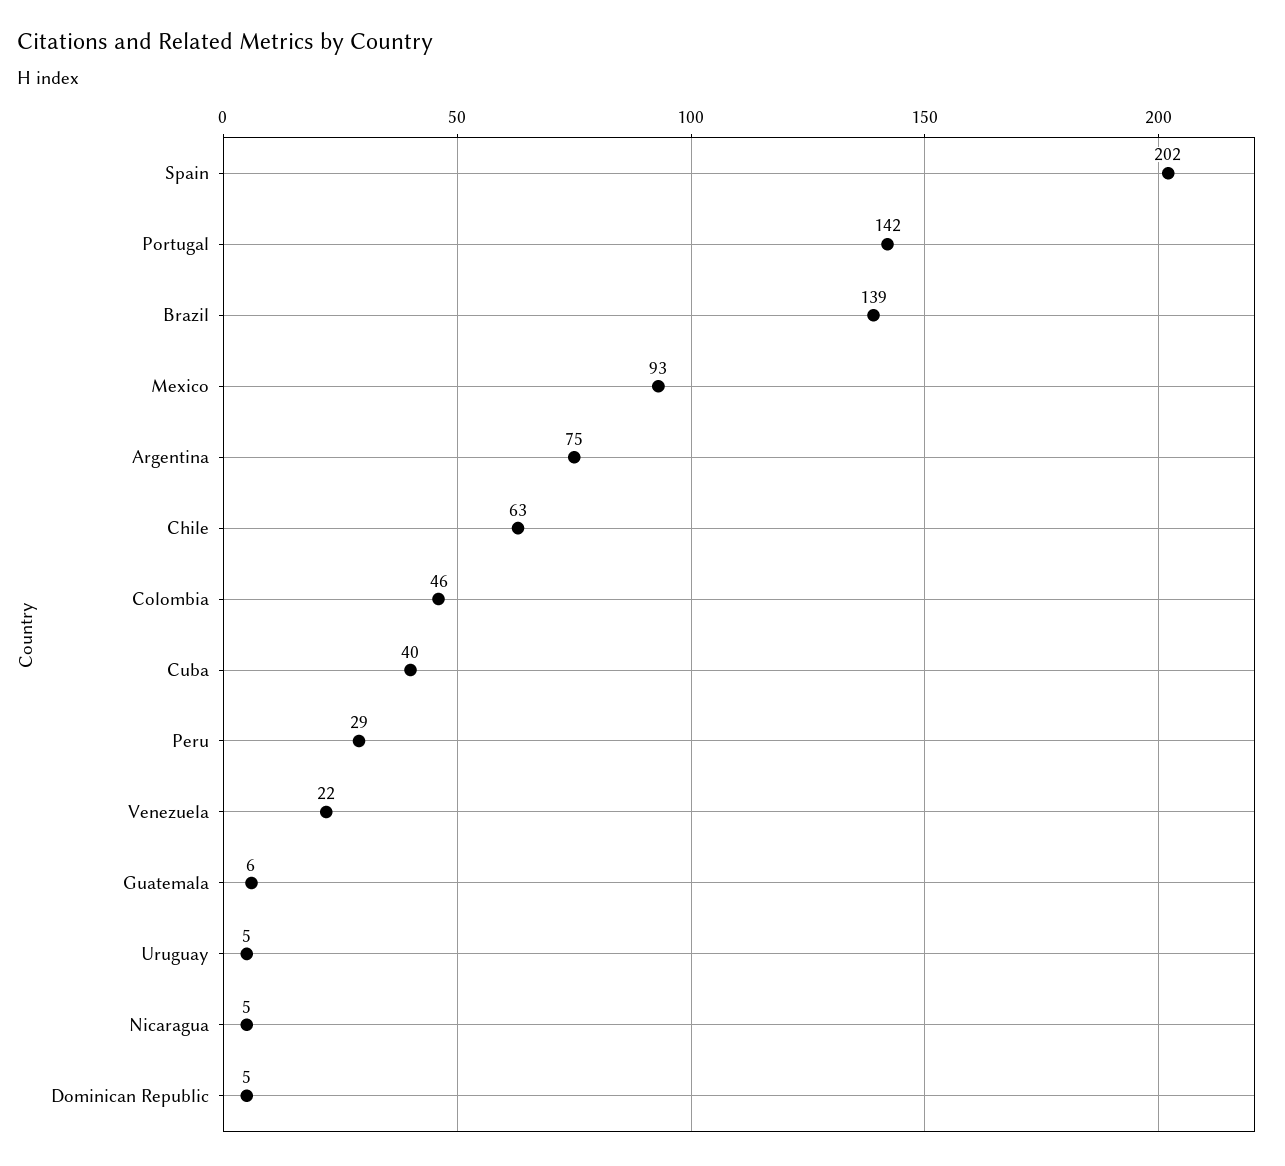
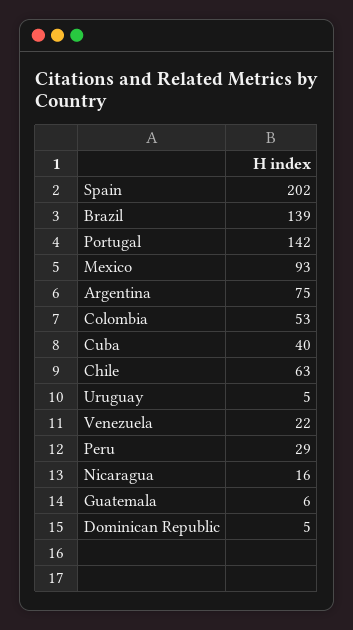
Colombia: 46 -> 53
Nicaragua: 5 -> 16

